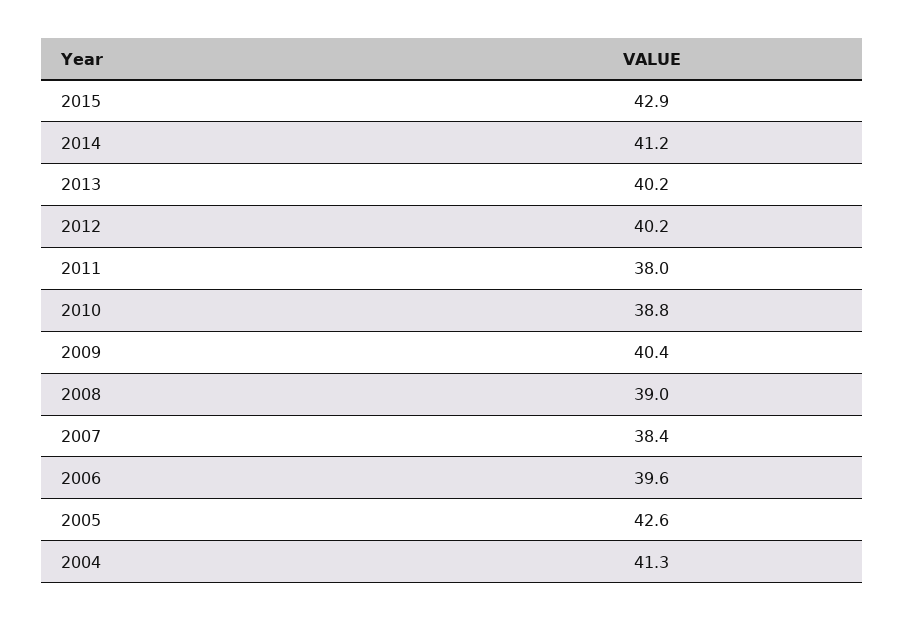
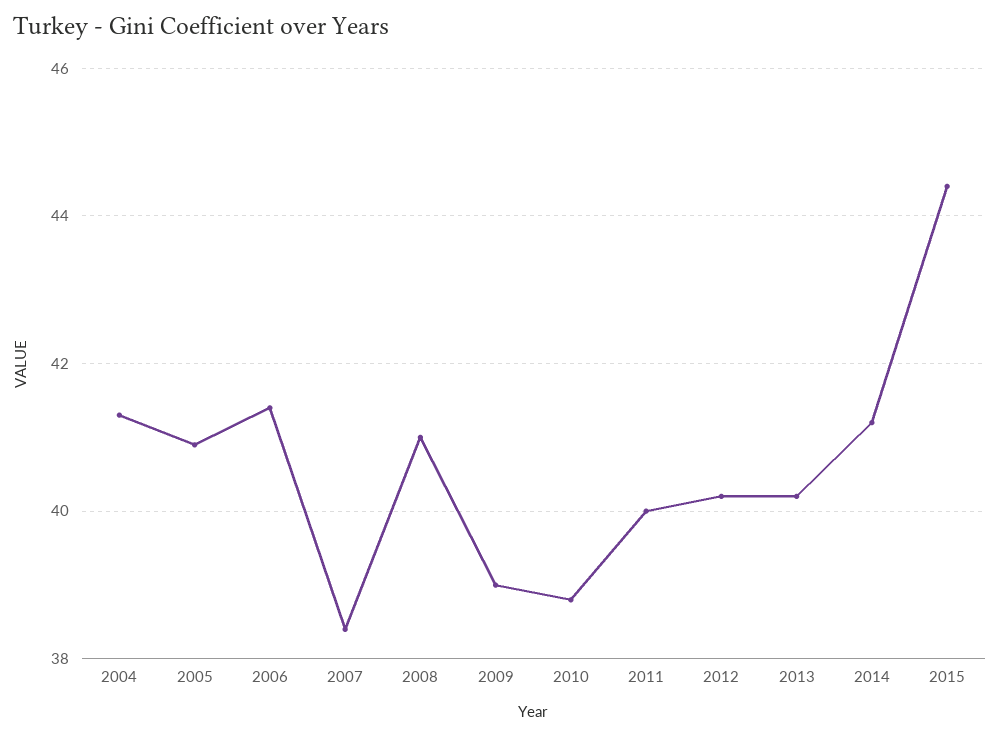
2015: 42.9 -> 44.5
2011: 38 -> 40
2009: 40.4 -> 39
2008: 39 -> 41
2006: 39.6 -> 41.5
2005: 42.6 -> 41

